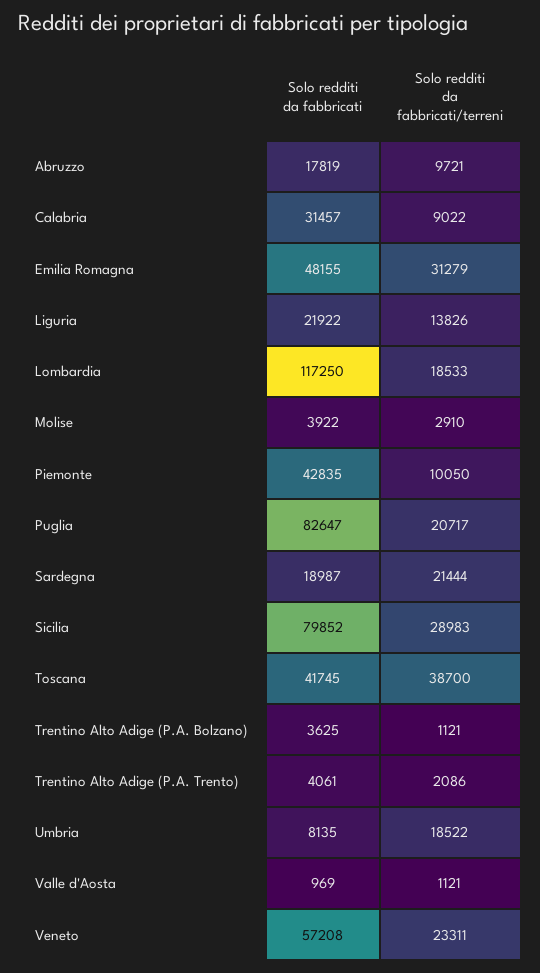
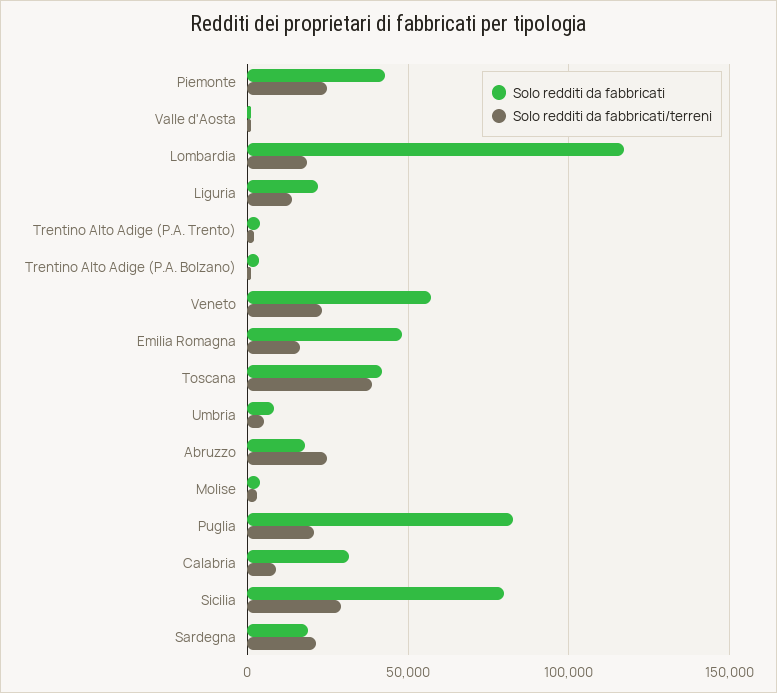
Solo redditi da fabbricati/terreni, Abruzzo: 9721 -> 25000
Solo redditi da fabbricati/terreni, Emilia Romagna: 31279 -> 15000
Solo redditi da fabbricati/terreni, Piemonte: 10050 -> 25000
Solo redditi da fabbricati/terreni, Umbria: 18522 -> 5000

